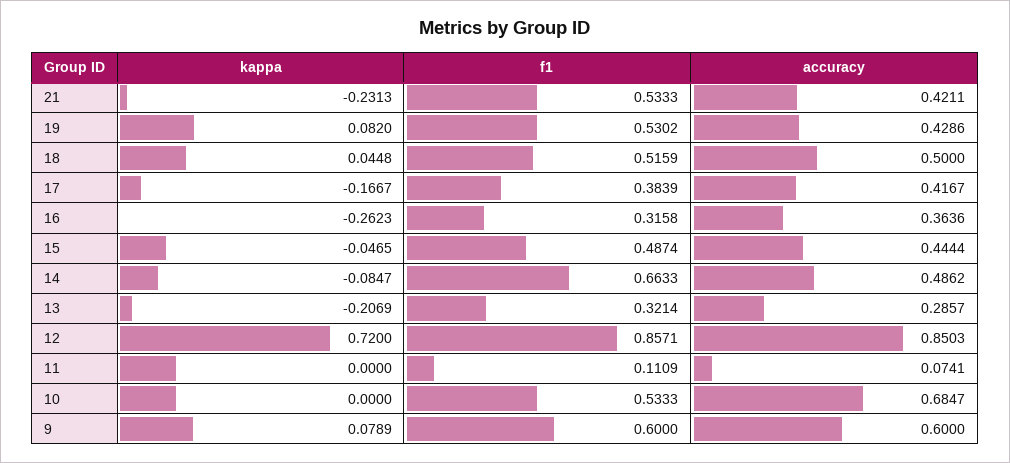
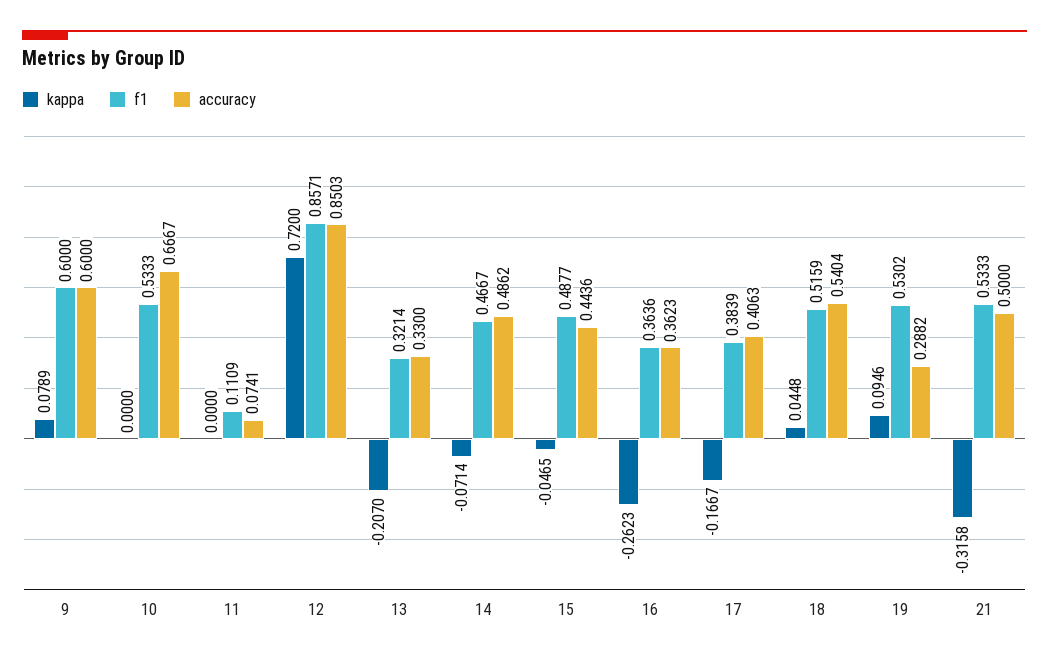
kappa, 21: -0.2313 -> -0.3158
accuracy, 21: 0.4211 -> 0.5
kappa, 19: 0.082 -> 0.0946
accuracy, 19: 0.4286 -> 0.2882
accuracy, 18: 0.5 -> 0.5404
accuracy, 17: 0.4167 -> 0.4063
f1, 16: 0.3158 -> 0.3636
accuracy, 16: 0.3636 -> 0.3623
f1, 15: 0.4874 -> 0.4877
accuracy, 15: 0.4444 -> 0.4436
kappa, 14: -0.0847 -> -0.0714
f1, 14: 0.6633 -> 0.4667
kappa, 13: -0.2069 -> -0.207
accuracy, 13: 0.2857 -> 0.33
accuracy, 10: 0.6847 -> 0.6667

